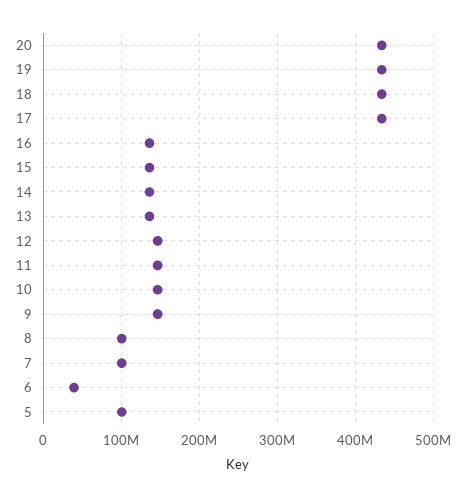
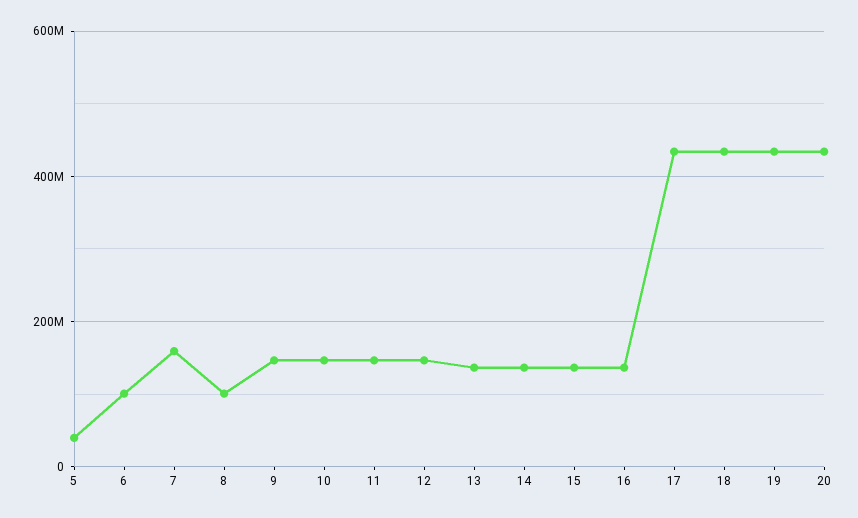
7: 100000000 -> 160000000
6: 40000000 -> 100000000
5: 100000000 -> 40000000

